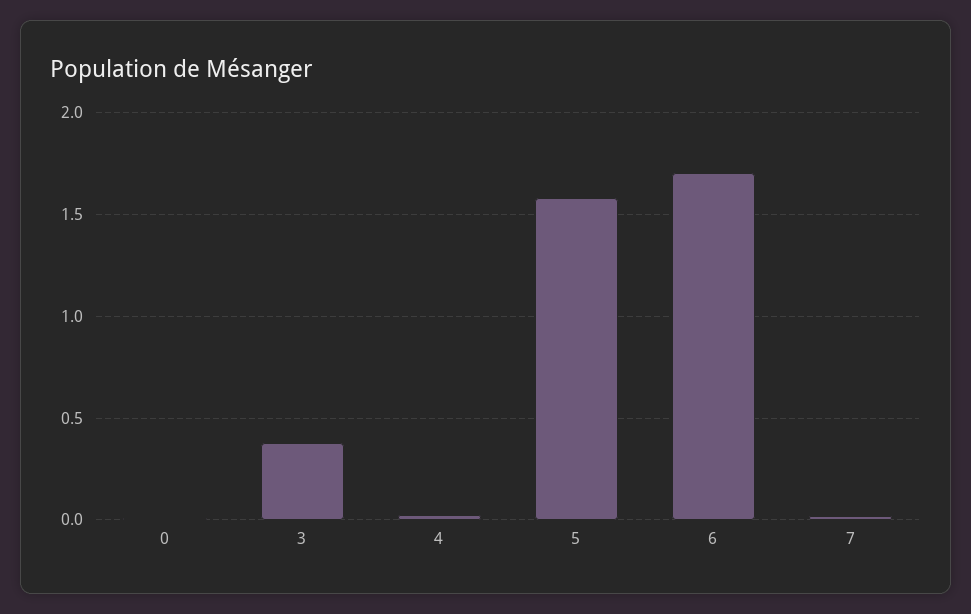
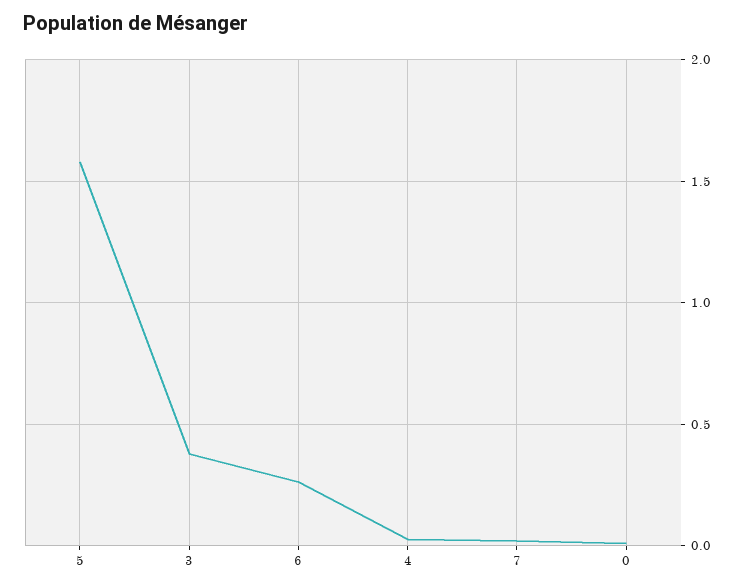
6: 1.7 -> 0.25

